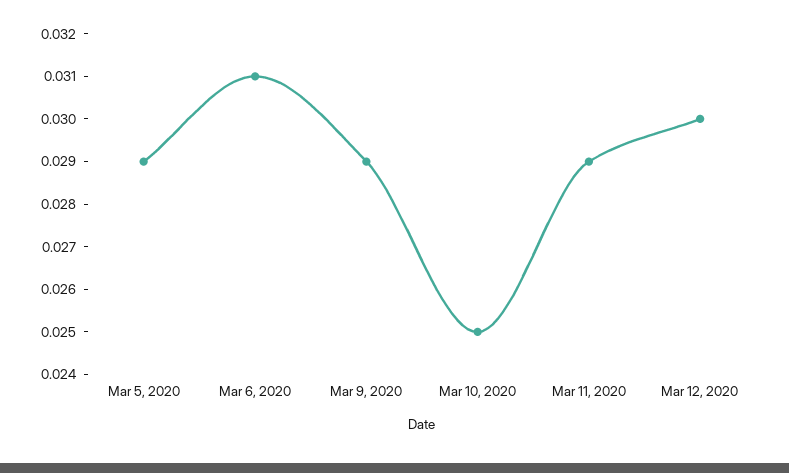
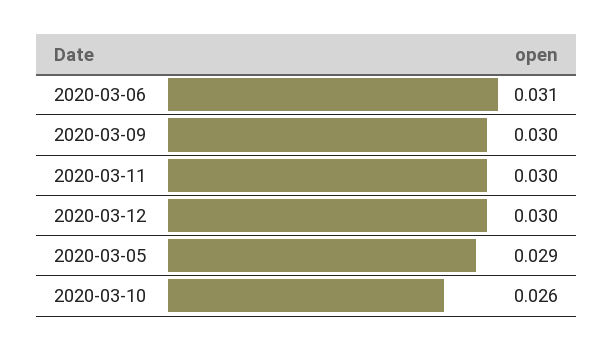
Mar 9, 2020: 0.029 -> 0.03
Mar 10, 2020: 0.025 -> 0.026
Mar 11, 2020: 0.029 -> 0.03

